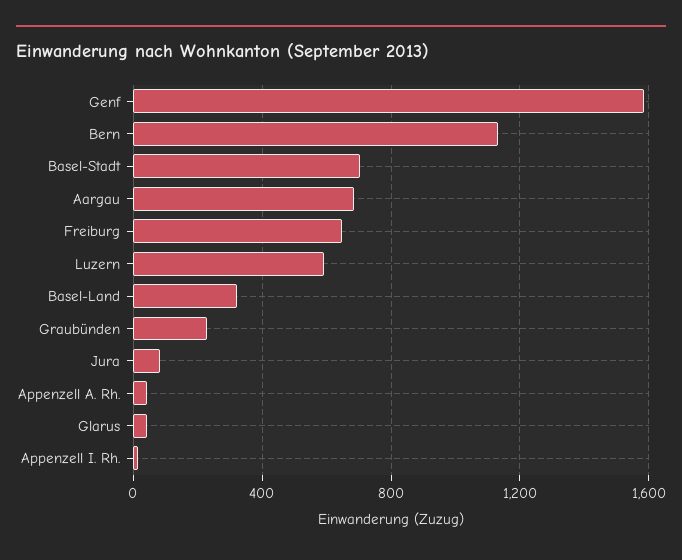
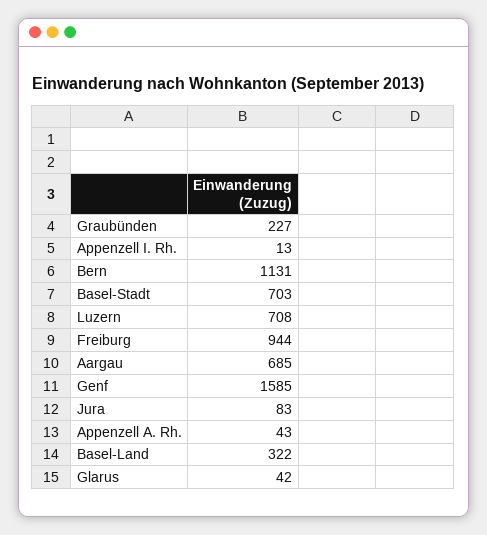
Freiburg: 650 -> 944
Luzern: 600 -> 708

